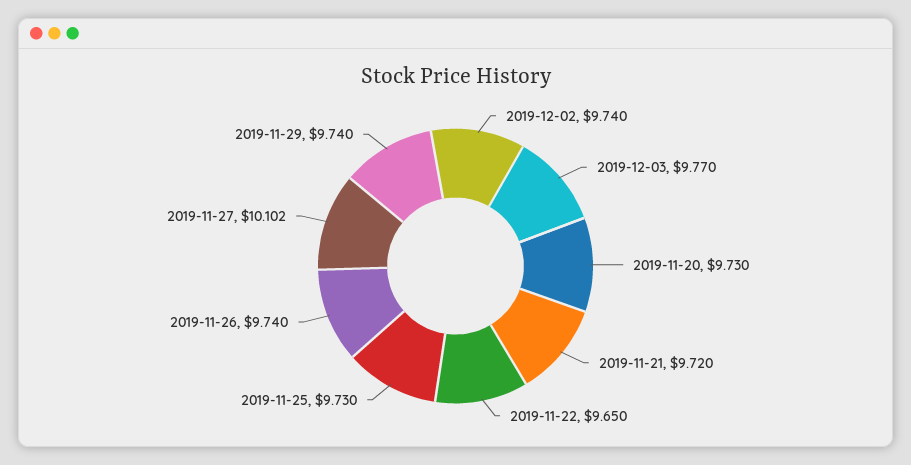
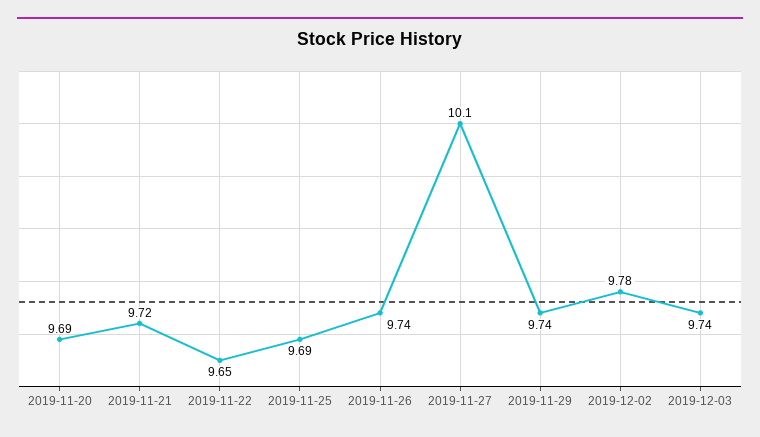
2019-12-02: 9.74 -> 9.78
2019-12-03: 9.77 -> 9.74
2019-11-20: 9.73 -> 9.69
2019-11-25: 9.73 -> 9.69

